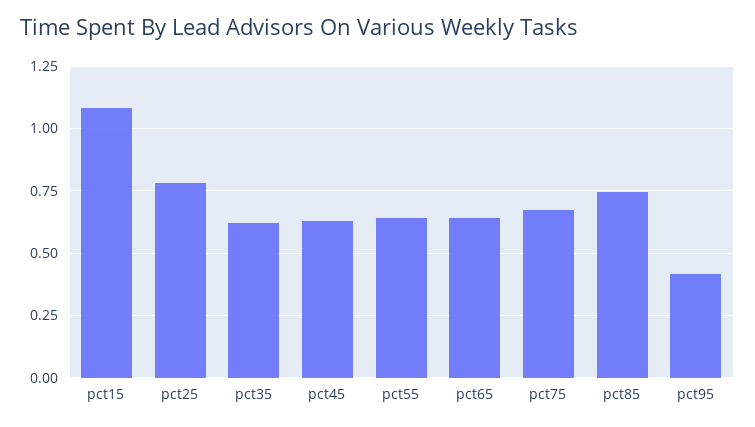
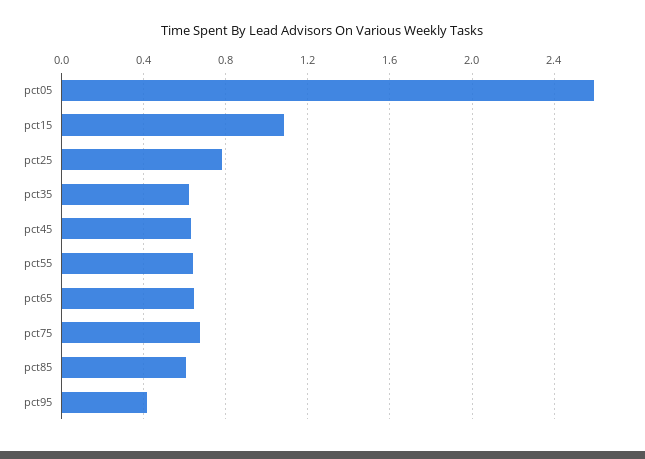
pct85: 0.75 -> 0.6
pct05: none -> 2.6

